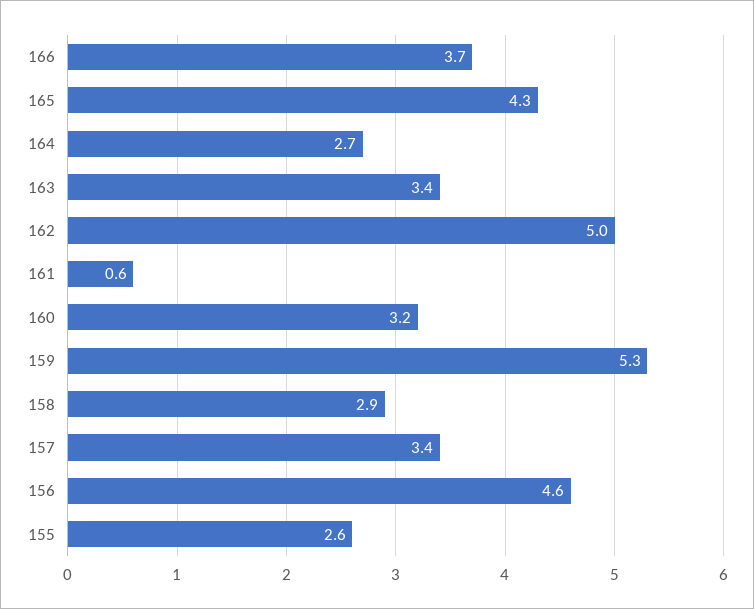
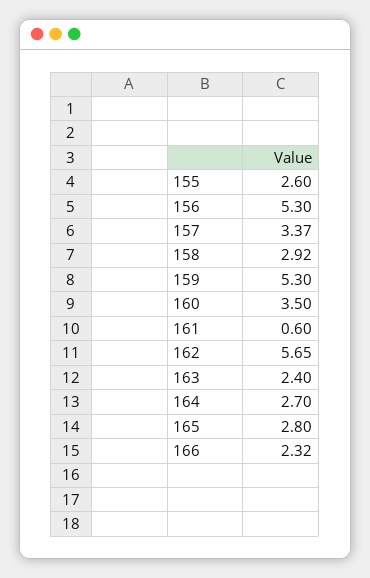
166: 3.7 -> 2.32
165: 4.3 -> 2.8
163: 3.4 -> 2.4
162: 5 -> 5.65
160: 3.2 -> 3.5
156: 4.6 -> 5.3

